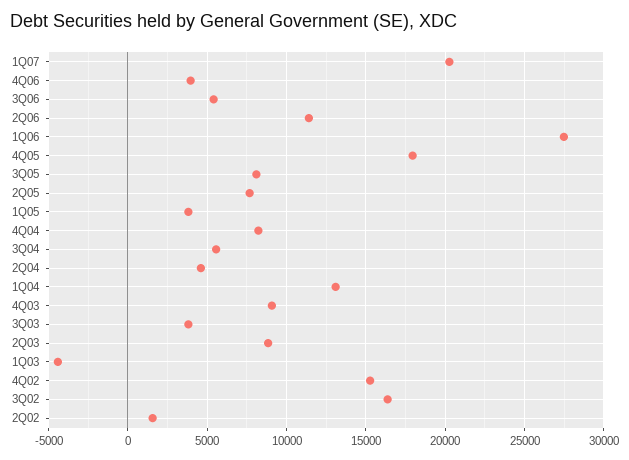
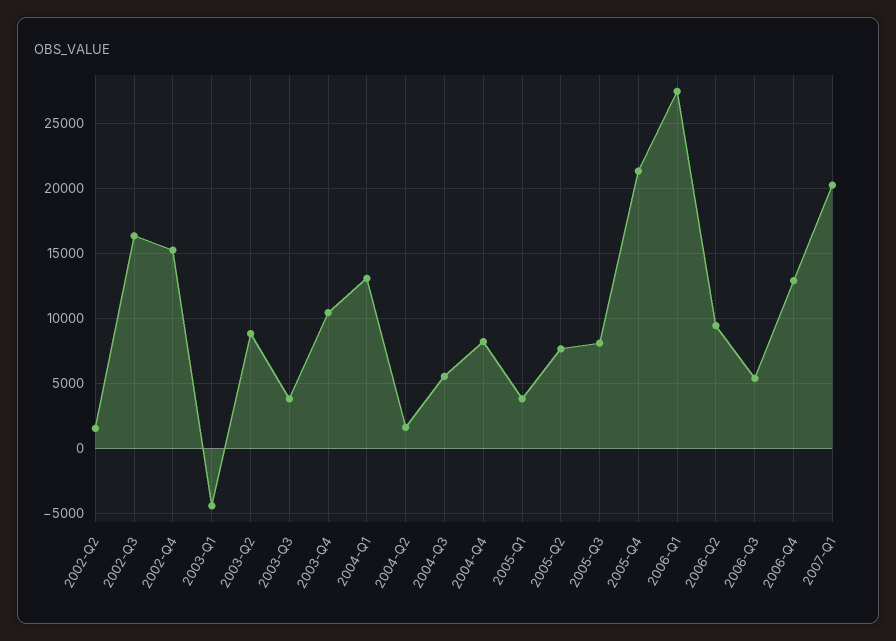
4Q06: 4000 -> 13000
2Q06: 11500 -> 9500
4Q05: 18000 -> 21500
2Q04: 4500 -> 1500
4Q03: 9000 -> 10500

